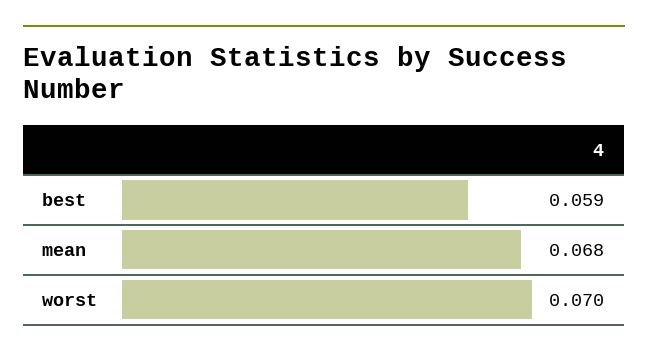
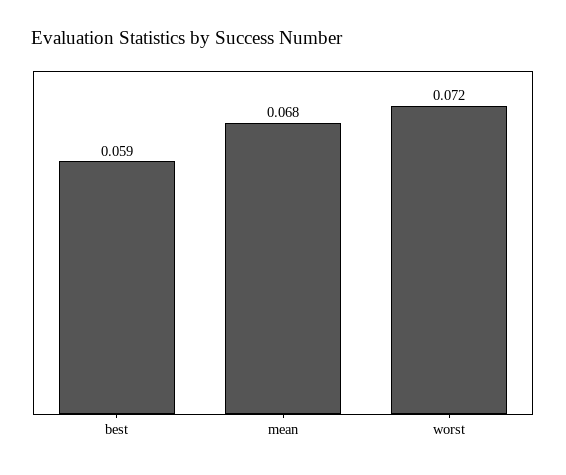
worst: 0.07 -> 0.072

